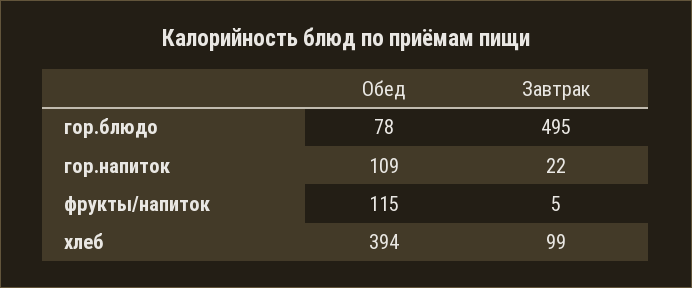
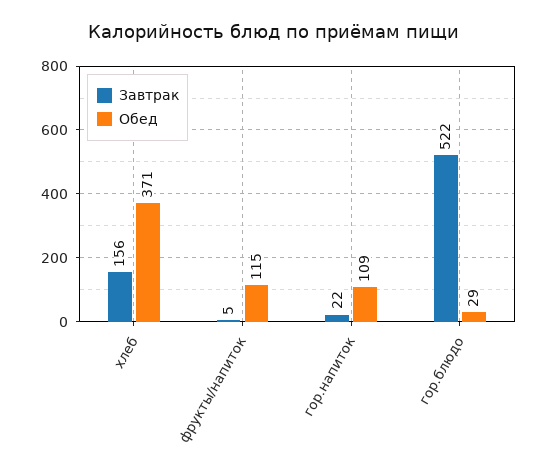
Обед, гор.блюдо: 78 -> 29
Завтрак, гор.блюдо: 495 -> 522
Обед, хлеб: 394 -> 371
Завтрак, хлеб: 99 -> 156

